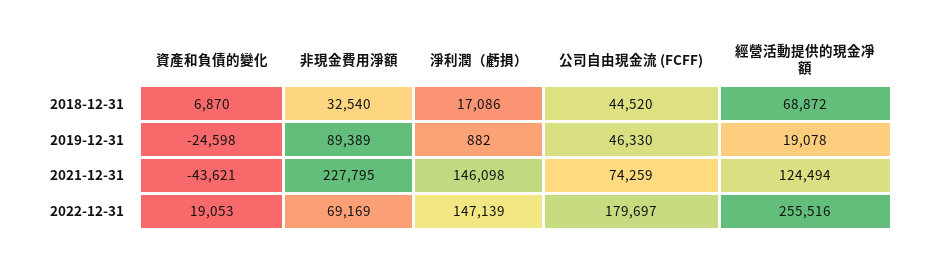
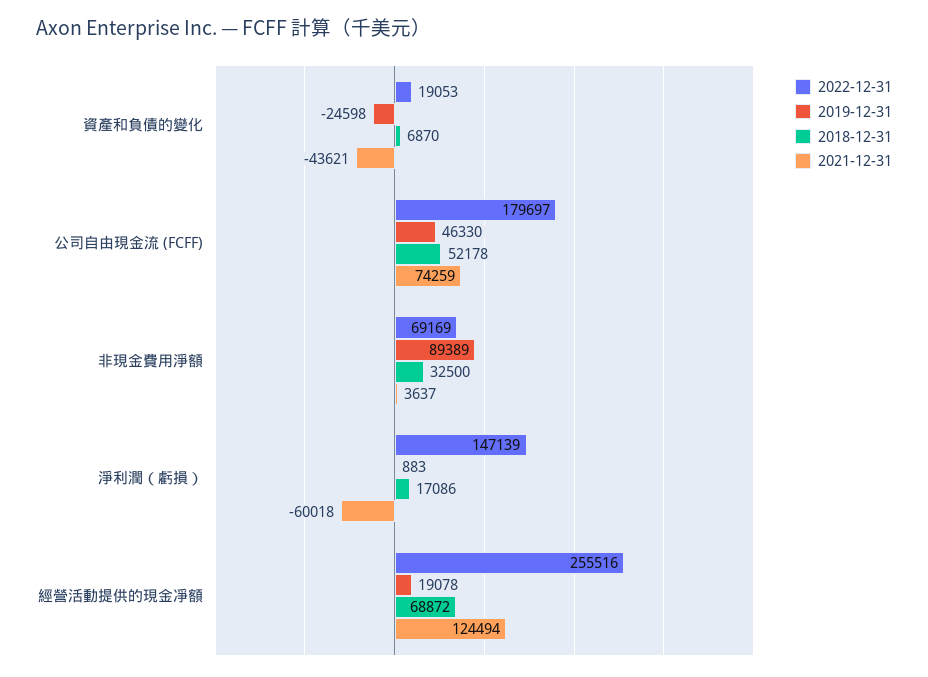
2018-12-31, 非現金費用淨額: 32540 -> 32500
2018-12-31, 公司自由現金流 (FCFF): 44520 -> 52178
2019-12-31, 淨利潤（虧損）: 882 -> 883
2021-12-31, 非現金費用淨額: 227795 -> 3637
2021-12-31, 淨利潤（虧損）: 146098 -> -60018

